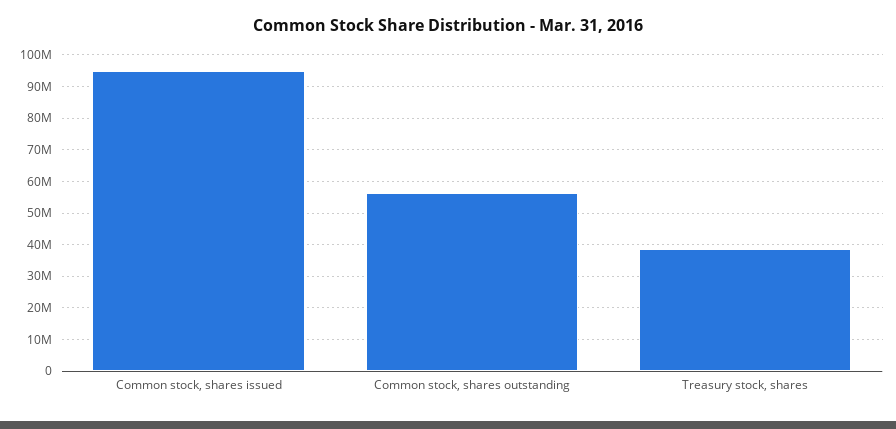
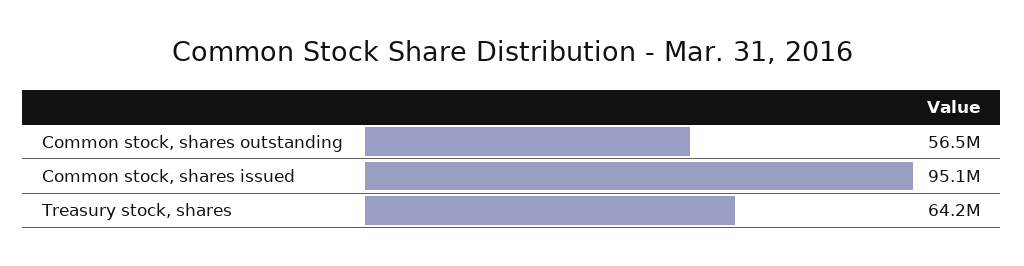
Treasury stock, shares: 38000000 -> 64200000

